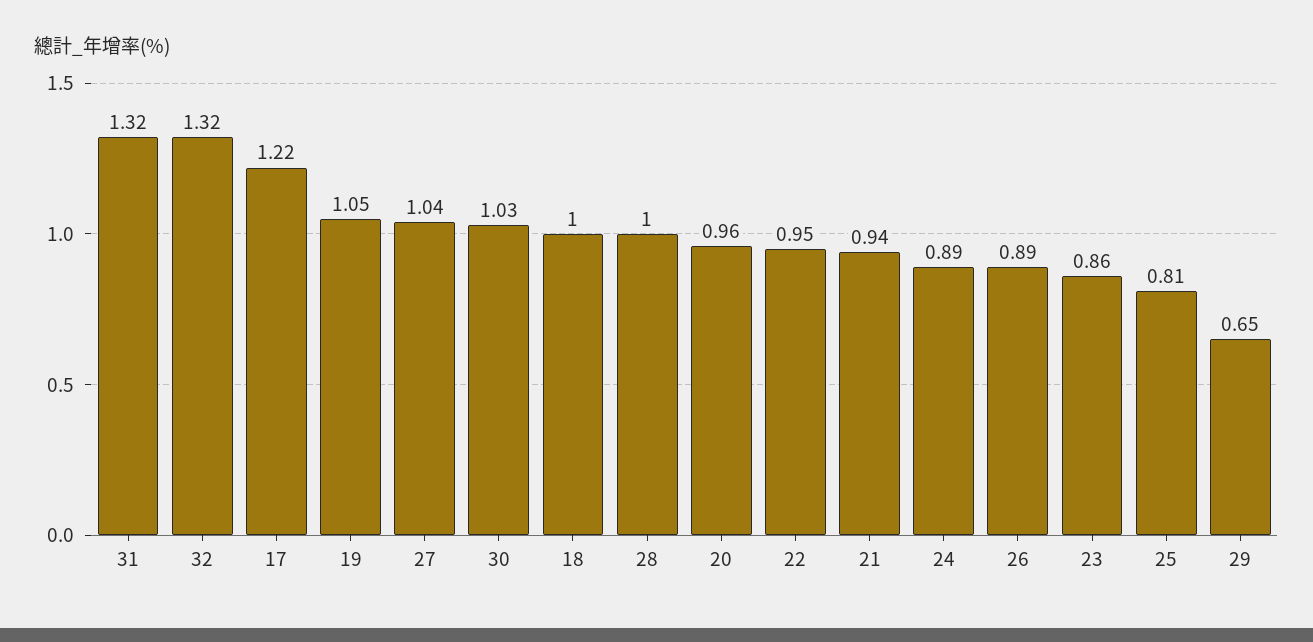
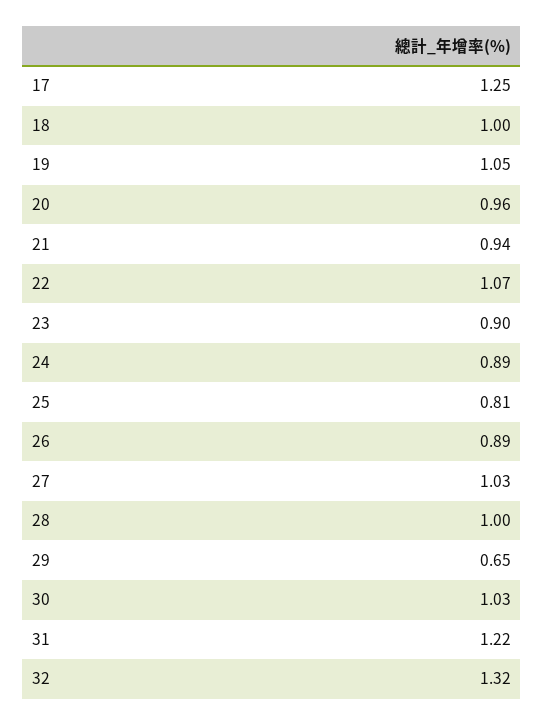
31: 1.32 -> 1.22
17: 1.22 -> 1.25
27: 1.04 -> 1.03
22: 0.95 -> 1.07
23: 0.86 -> 0.9

